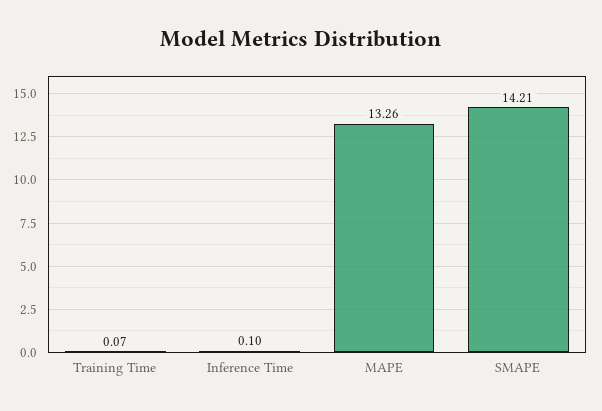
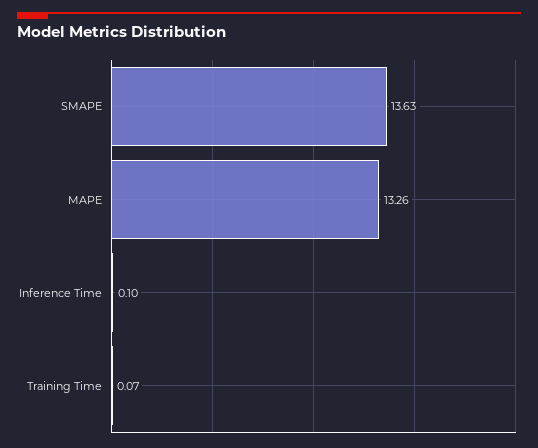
SMAPE: 14.21 -> 13.63

